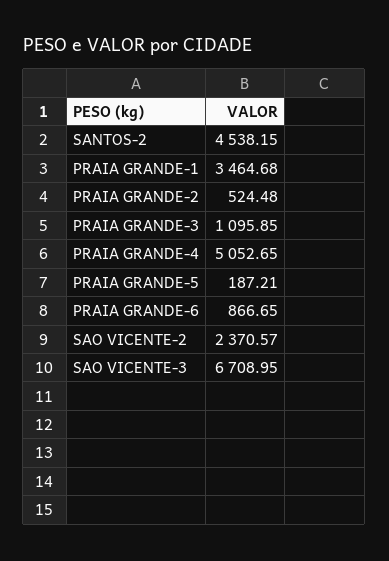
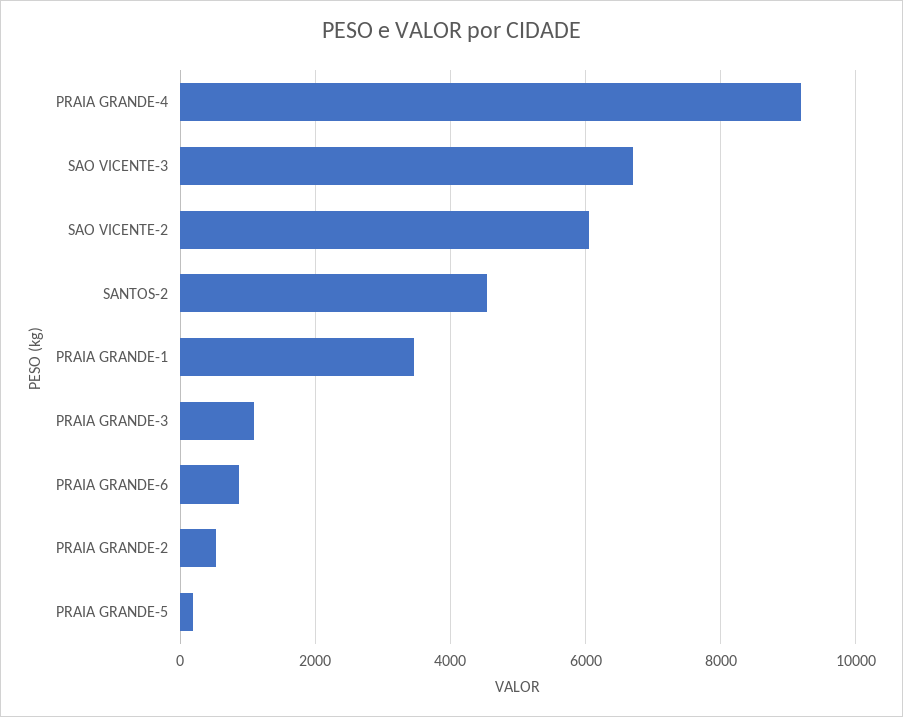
PRAIA GRANDE-4: 5052.65 -> 9200
SAO VICENTE-2: 2370.57 -> 6000

